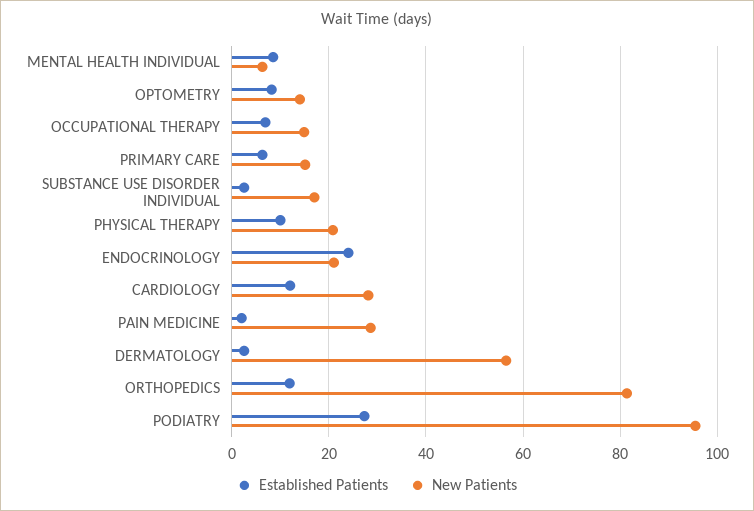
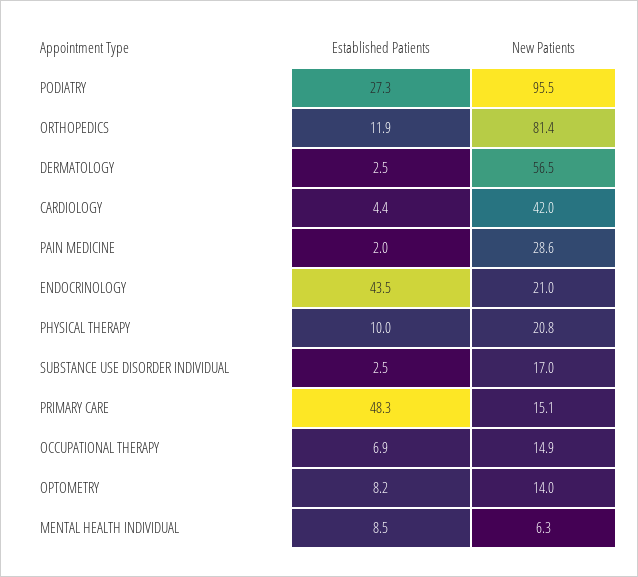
Established Patients, PRIMARY CARE: 6 -> 48.3
Established Patients, ENDOCRINOLOGY: 24 -> 43.5
Established Patients, CARDIOLOGY: 12 -> 4.4
New Patients, CARDIOLOGY: 28 -> 42

